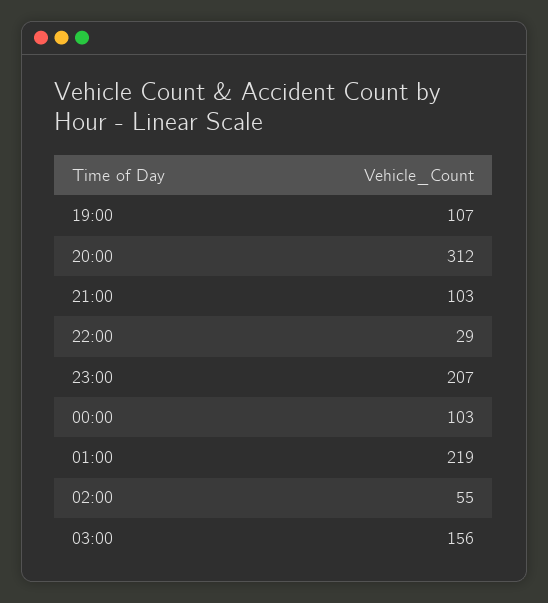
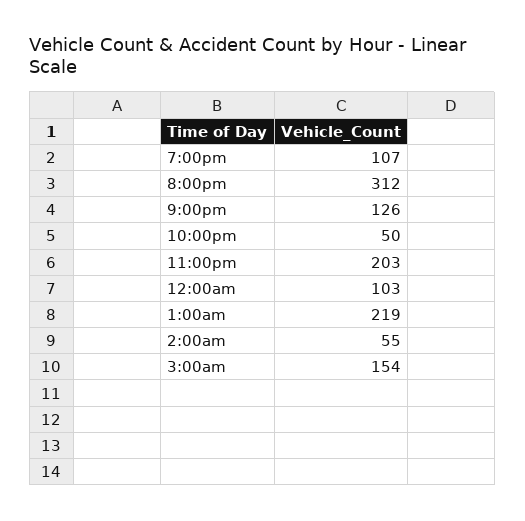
21:00: 103 -> 126
22:00: 29 -> 50
23:00: 207 -> 203
03:00: 156 -> 154

